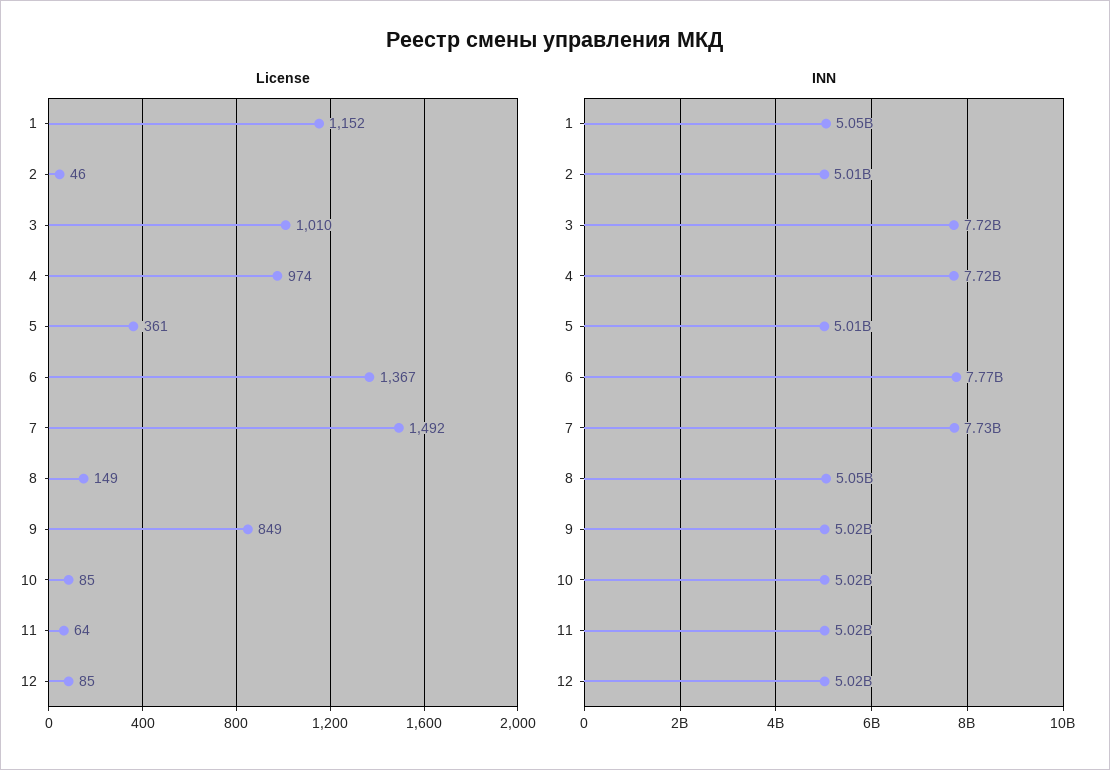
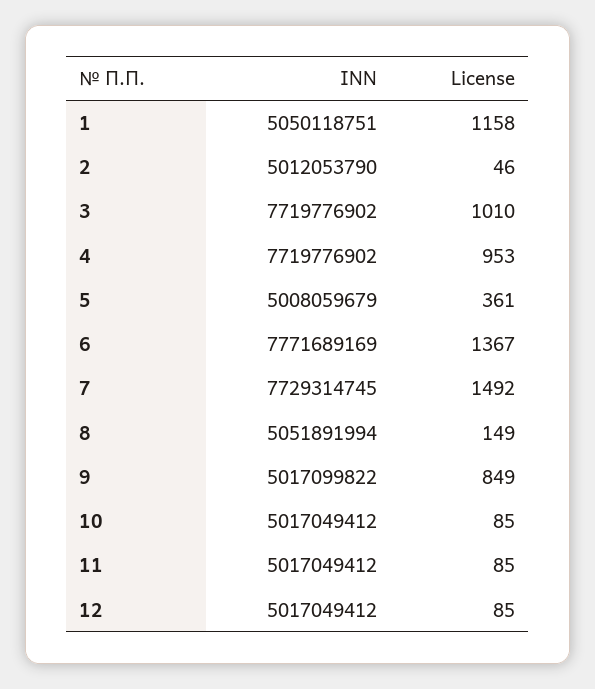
License, 1: 1152 -> 1158
License, 4: 974 -> 953
License, 11: 64 -> 85

